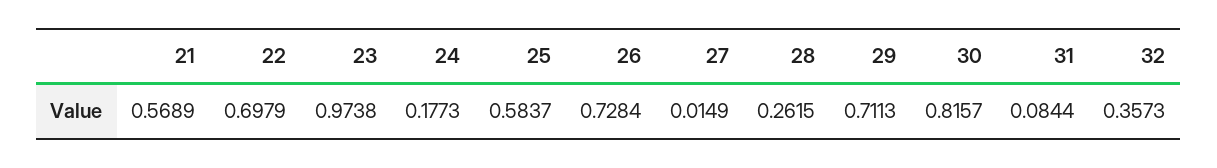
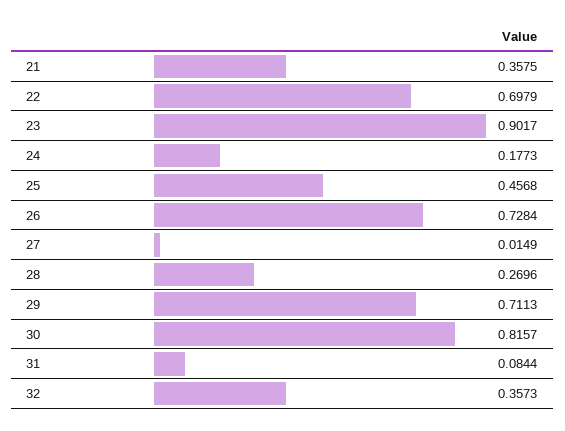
21: 0.5689 -> 0.3575
23: 0.9738 -> 0.9017
25: 0.5837 -> 0.4568
28: 0.2615 -> 0.2696

